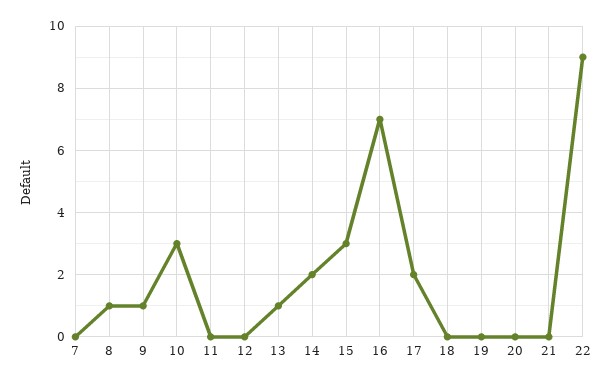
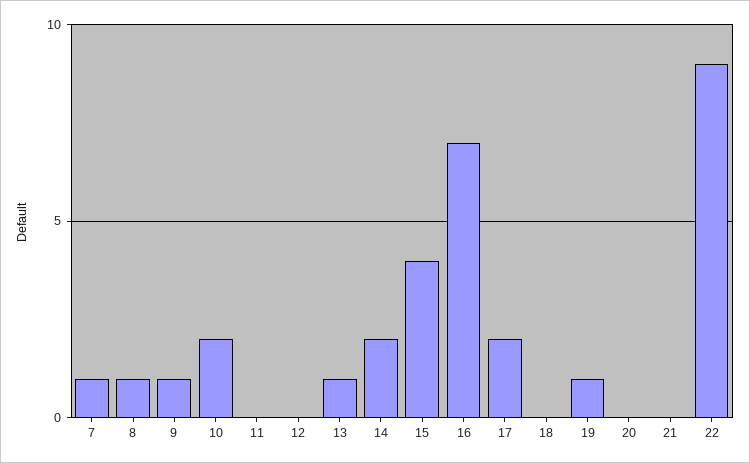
7: 0 -> 1
10: 3 -> 2
15: 3 -> 4
19: 0 -> 1

